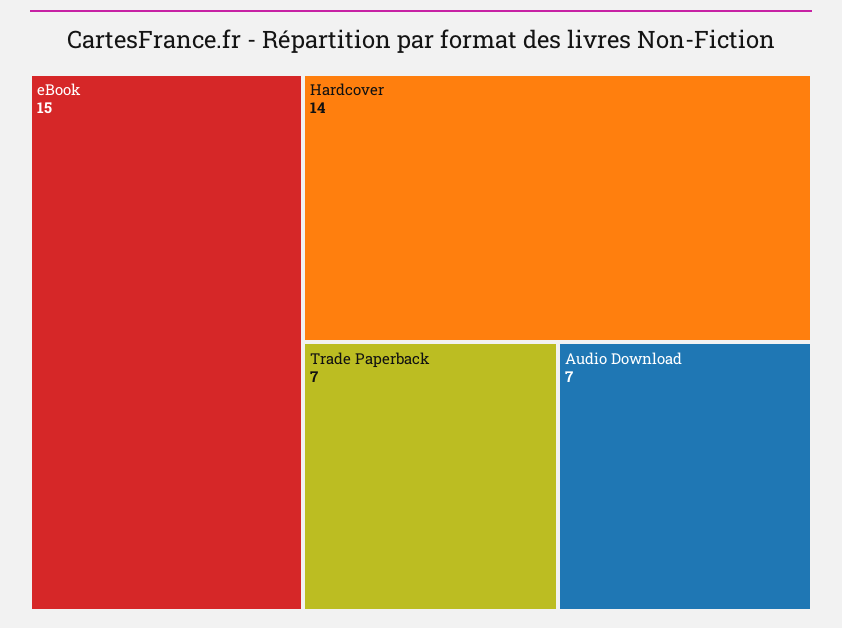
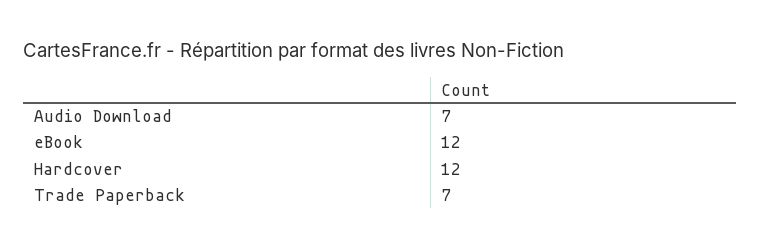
eBook: 15 -> 12
Hardcover: 14 -> 12

